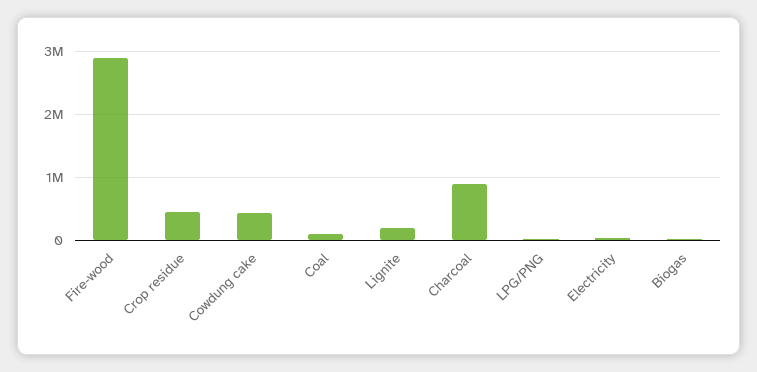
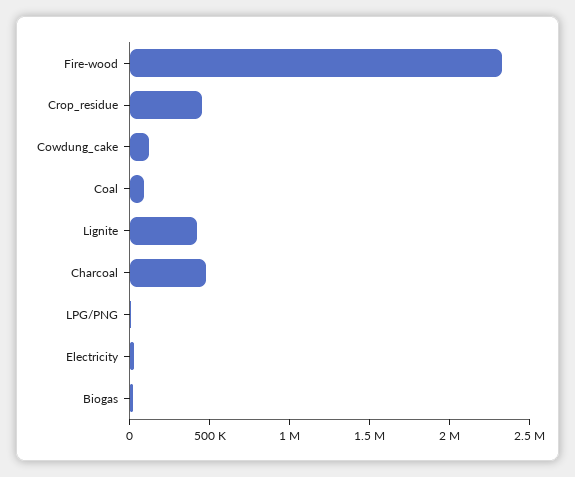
Fire-wood: 2900000 -> 2300000
Cowdung cake: 400000 -> 100000
Lignite: 200000 -> 400000
Charcoal: 900000 -> 500000

